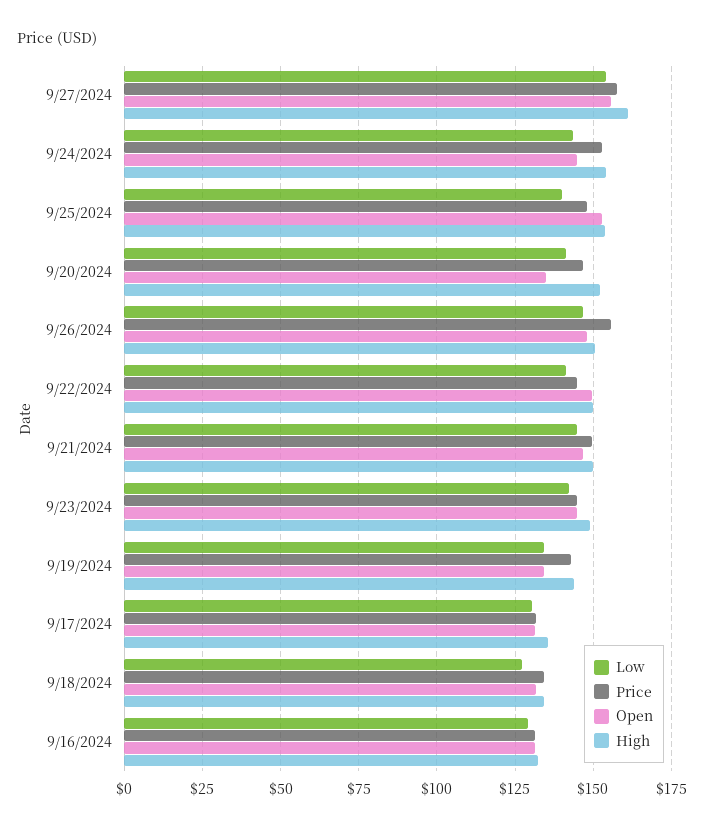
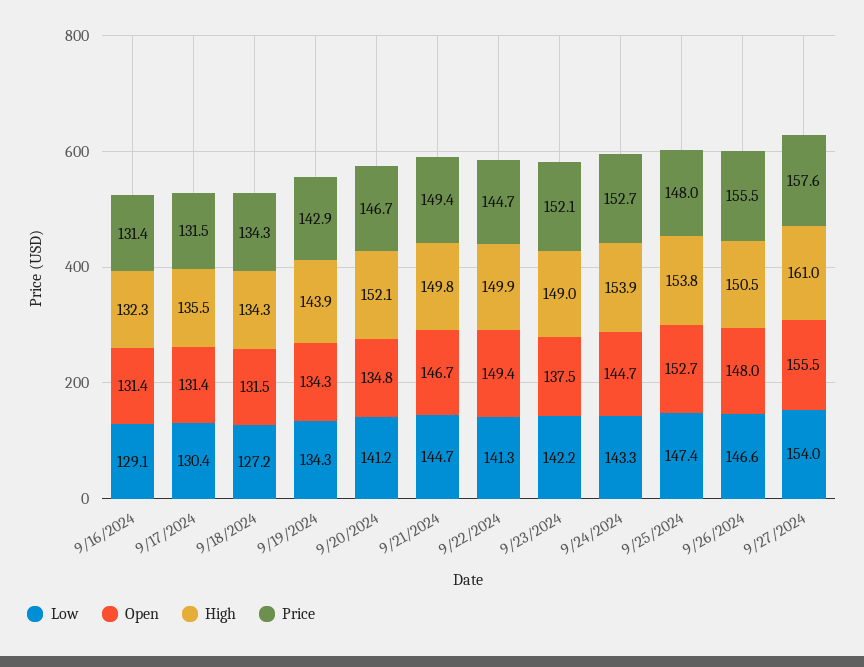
Low, 9/25/2024: 140 -> 147.4
Price, 9/23/2024: 145 -> 152.1
Open, 9/23/2024: 145 -> 137.5

